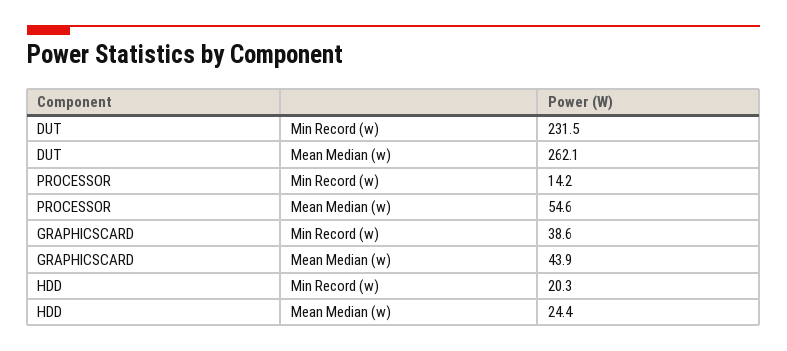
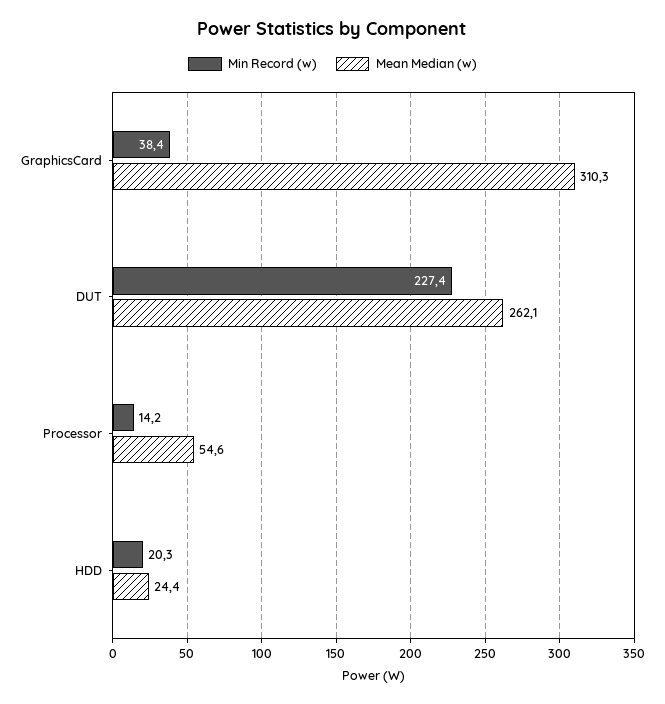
Min Record (w), DUT: 231.5 -> 227.4
Min Record (w), GRAPHICSCARD: 38.6 -> 38.4
Mean Median (w), GRAPHICSCARD: 43.9 -> 310.3

